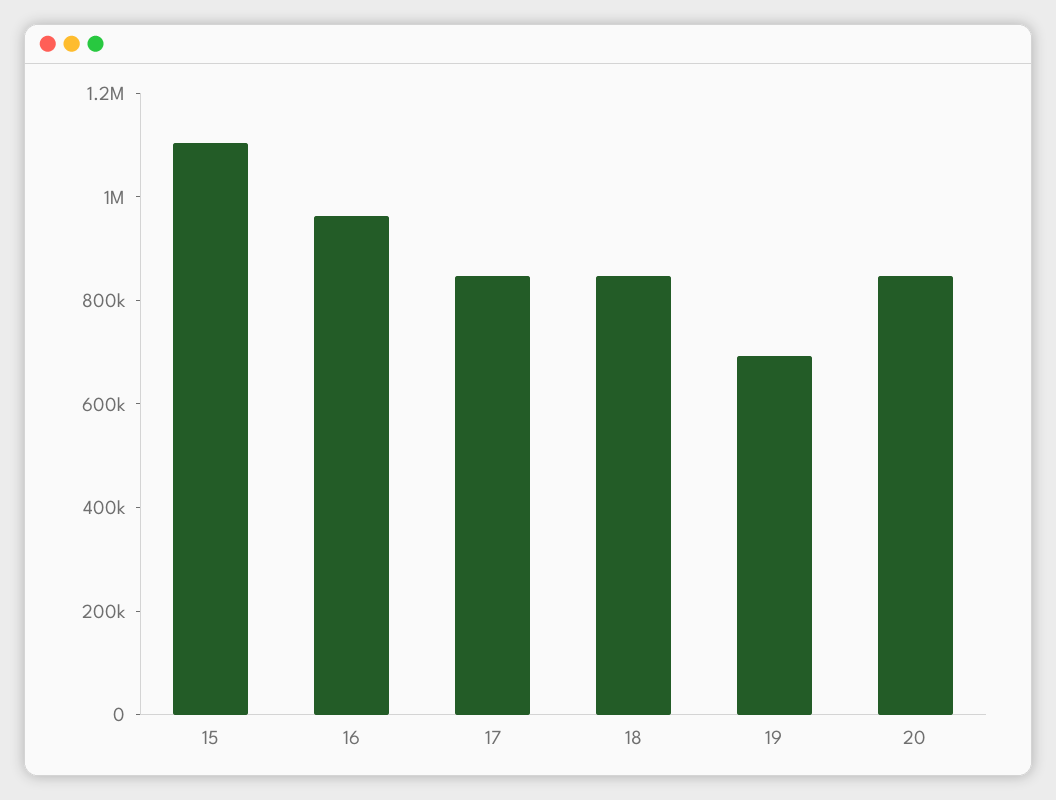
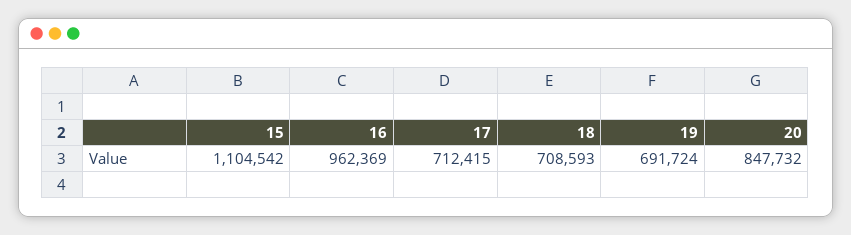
17: 850000 -> 712415
18: 850000 -> 708593

